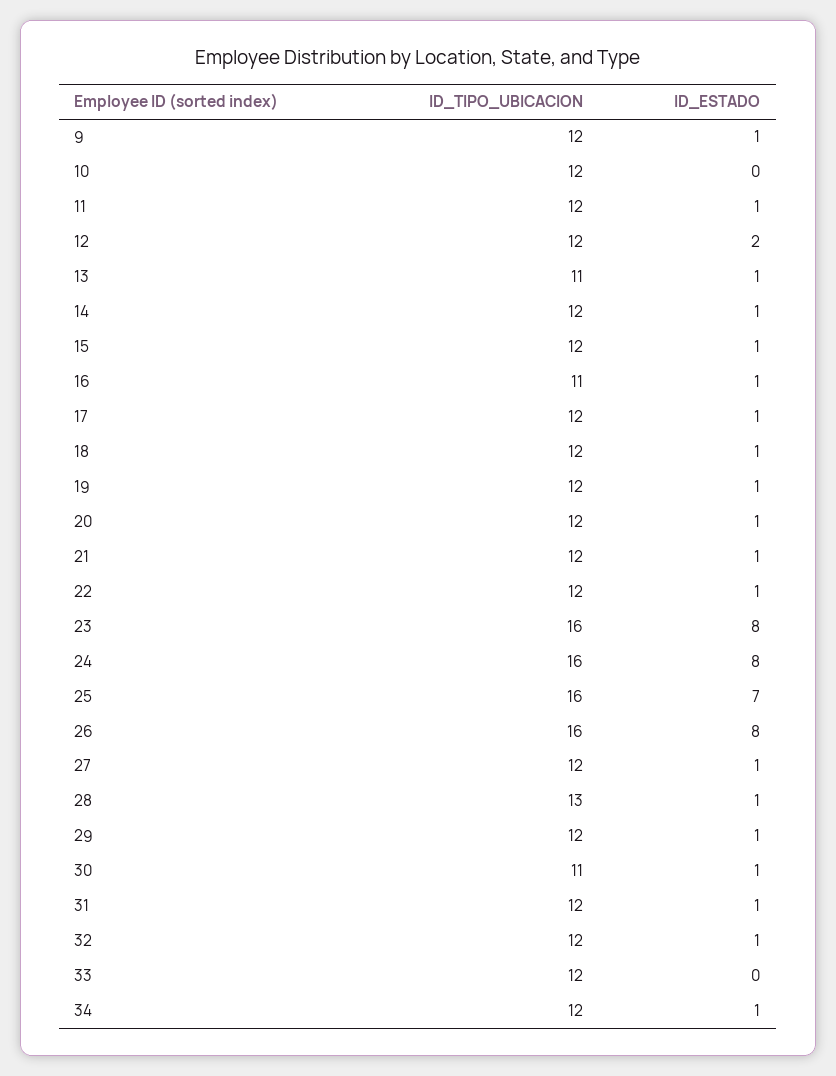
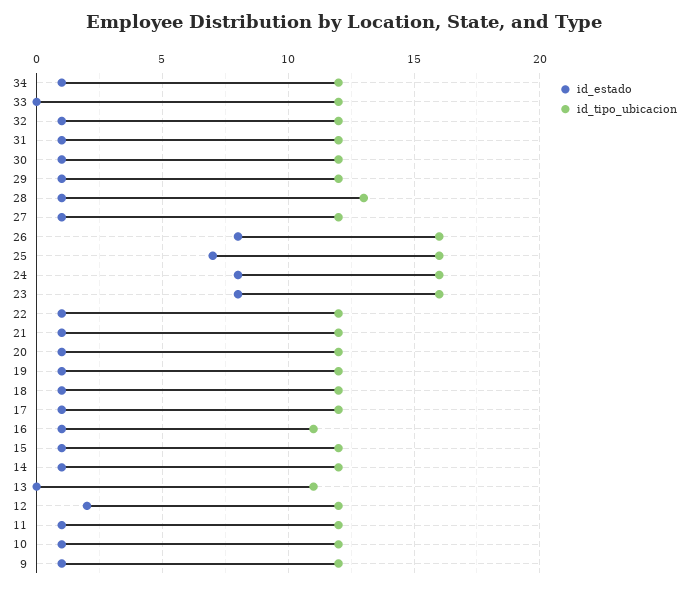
ID_ESTADO, 10: 0 -> 1
ID_ESTADO, 13: 1 -> 0
ID_TIPO_UBICACION, 30: 11 -> 12

